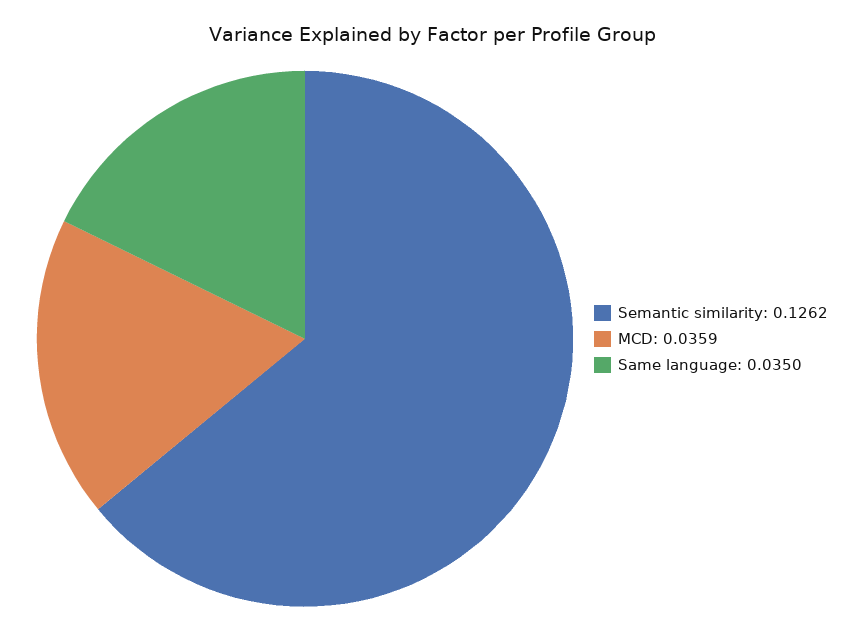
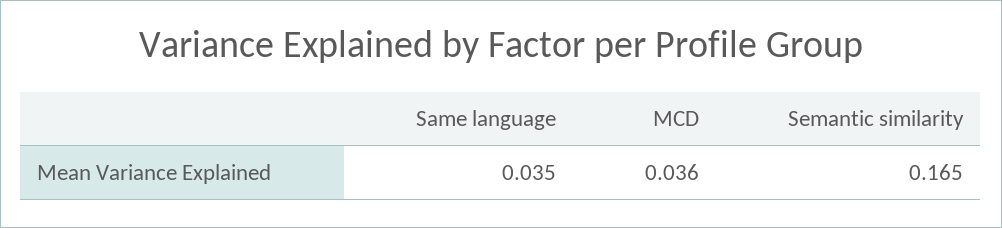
Semantic similarity: 0.1262 -> 0.165

